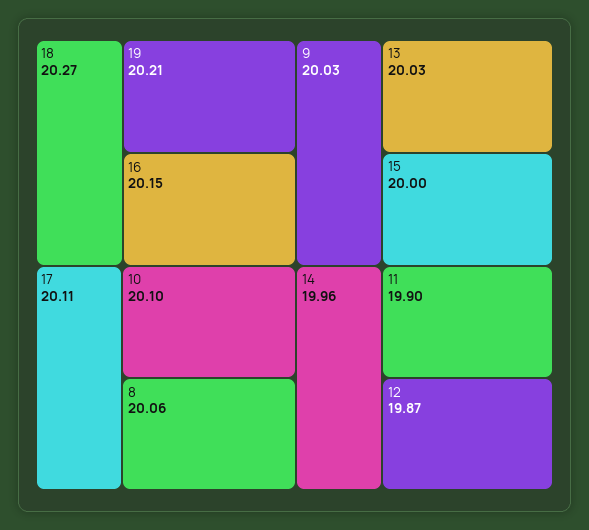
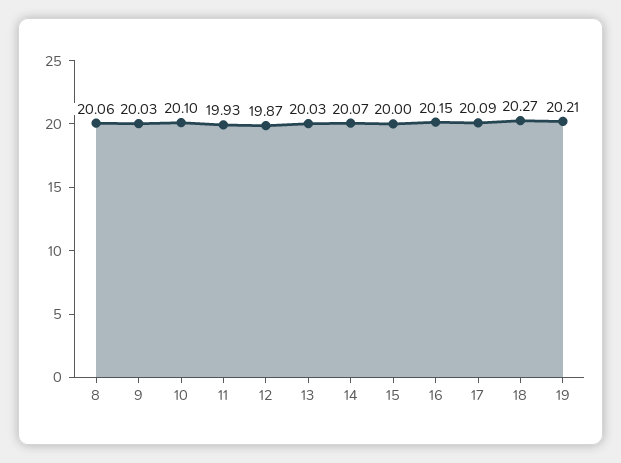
17: 20.11 -> 20.09
14: 19.96 -> 20.07
11: 19.9 -> 19.93

